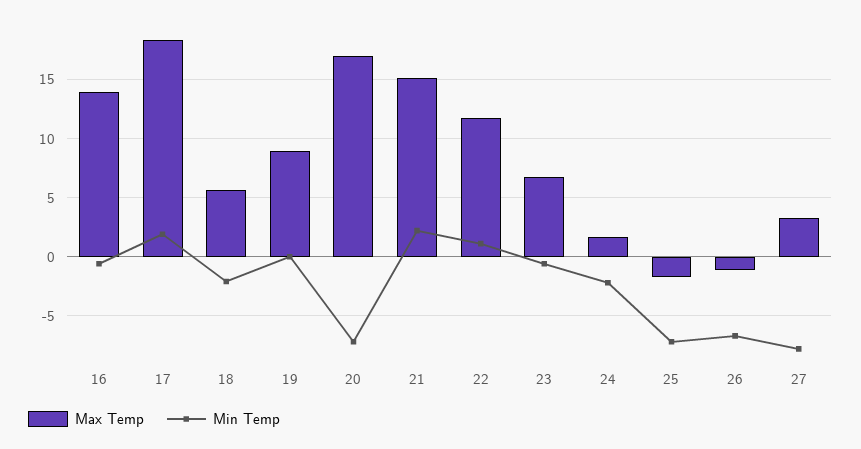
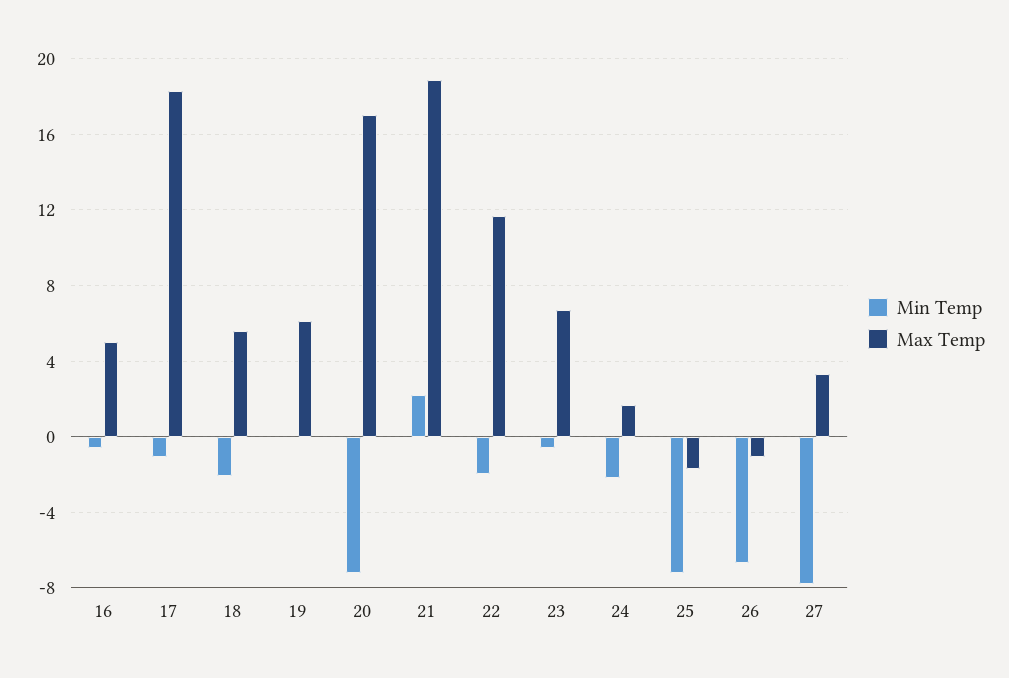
Max Temp, 16: 14 -> 5
Min Temp, 17: 2 -> -1
Max Temp, 19: 9 -> 6
Max Temp, 21: 15 -> 19
Min Temp, 22: 1 -> -2

